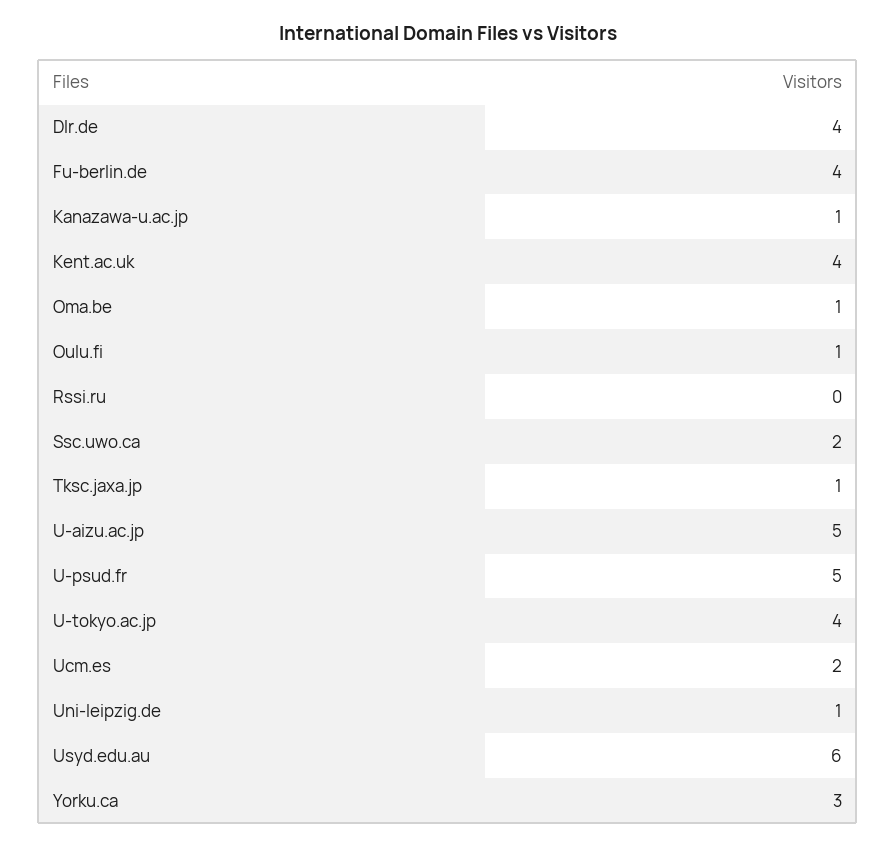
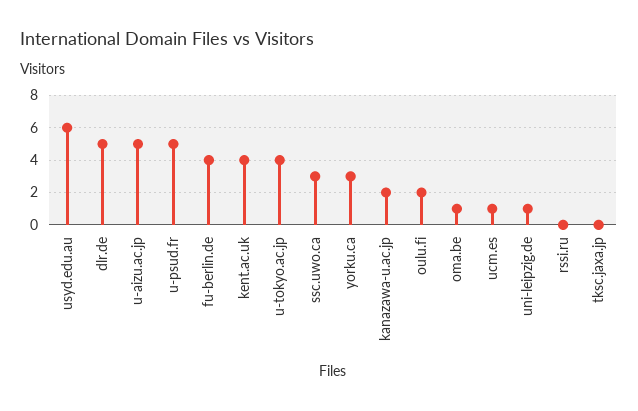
Dlr.de: 4 -> 5
Kanazawa-u.ac.jp: 1 -> 2
Oulu.fi: 1 -> 2
Ssc.uwo.ca: 2 -> 3
Tksc.jaxa.jp: 1 -> 0
Ucm.es: 2 -> 1

